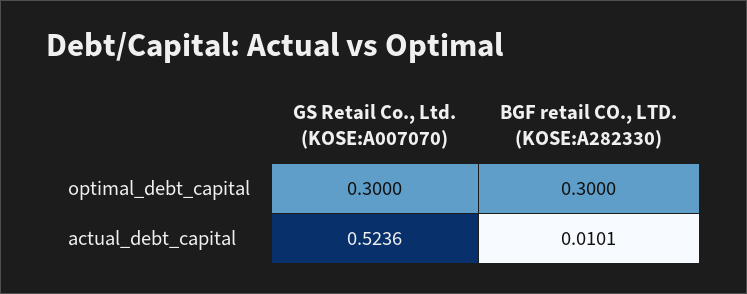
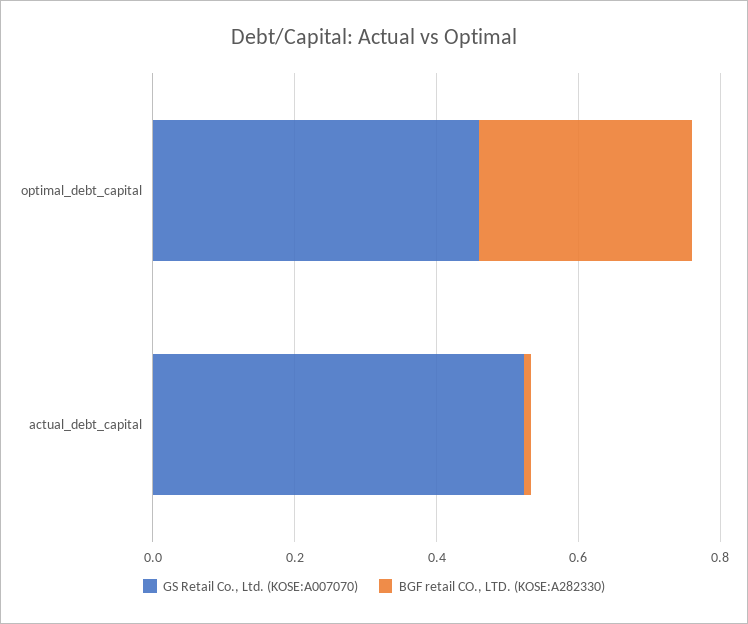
GS Retail Co., Ltd. (KOSE:A007070), optimal_debt_capital: 0.3 -> 0.45

